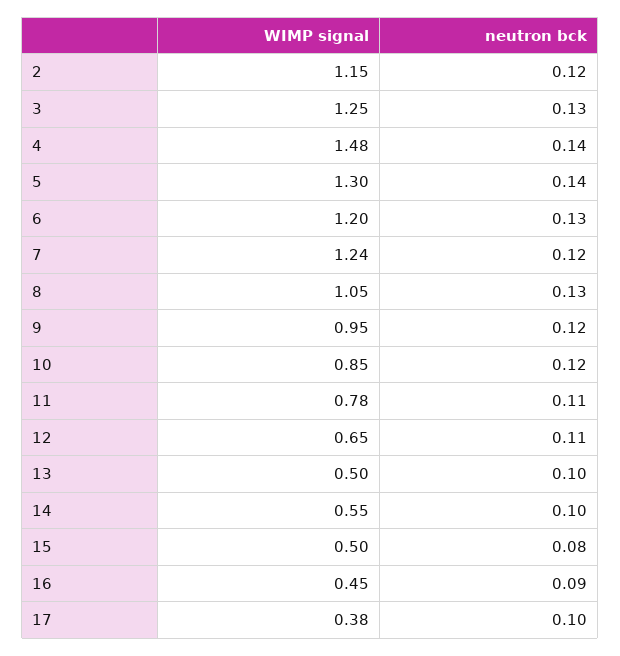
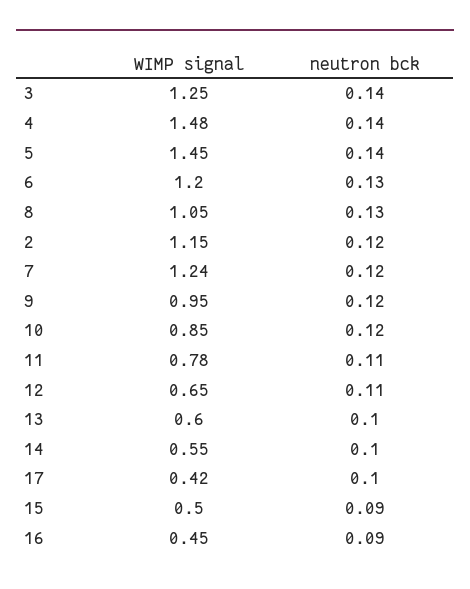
neutron bck, 3: 0.13 -> 0.14
WIMP signal, 5: 1.3 -> 1.45
WIMP signal, 13: 0.5 -> 0.6
neutron bck, 15: 0.08 -> 0.09
WIMP signal, 17: 0.38 -> 0.42

